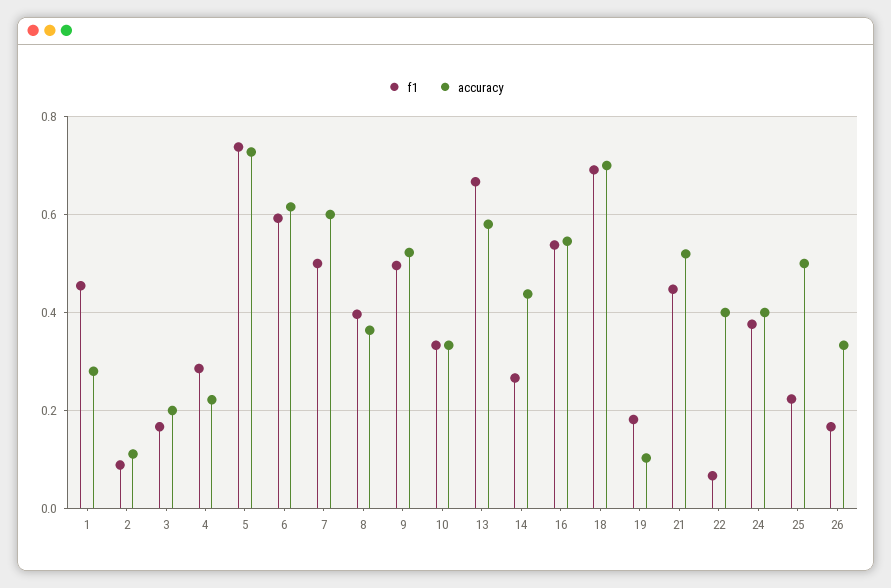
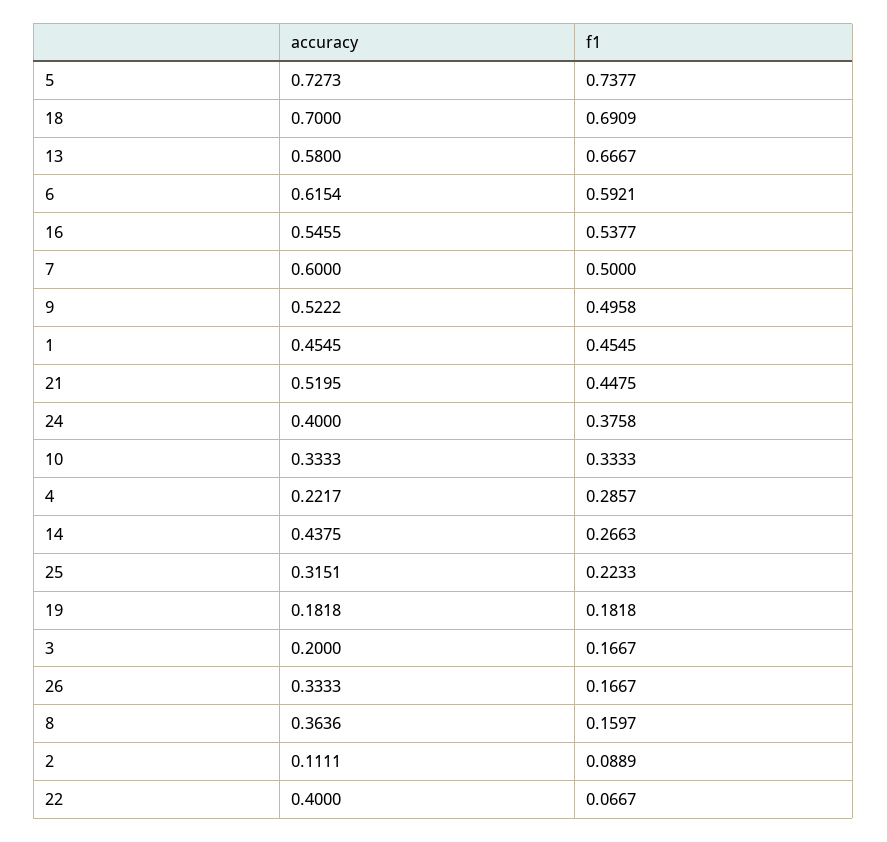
accuracy, 1: 0.28 -> 0.4545
f1, 8: 0.4 -> 0.1597
accuracy, 19: 0.1 -> 0.1818
accuracy, 25: 0.5 -> 0.3151

